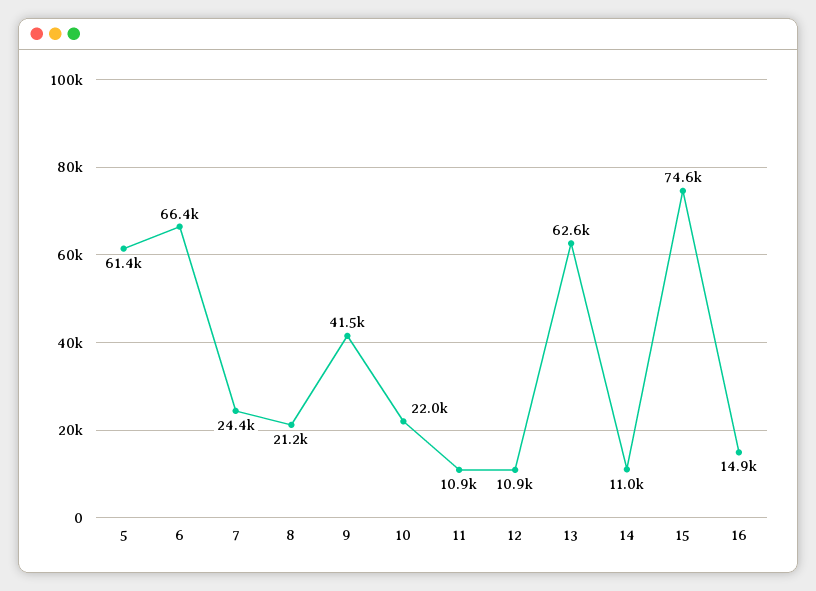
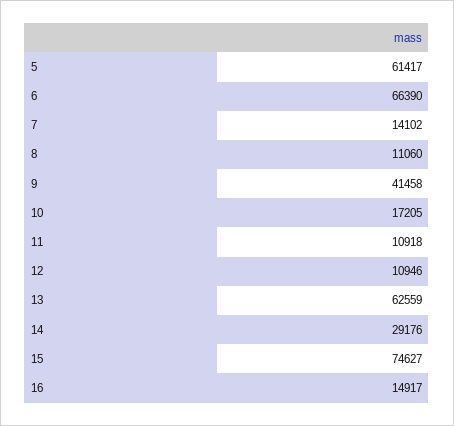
7: 24400 -> 14102
8: 21200 -> 11060
10: 22000 -> 17205
14: 11000 -> 29176

